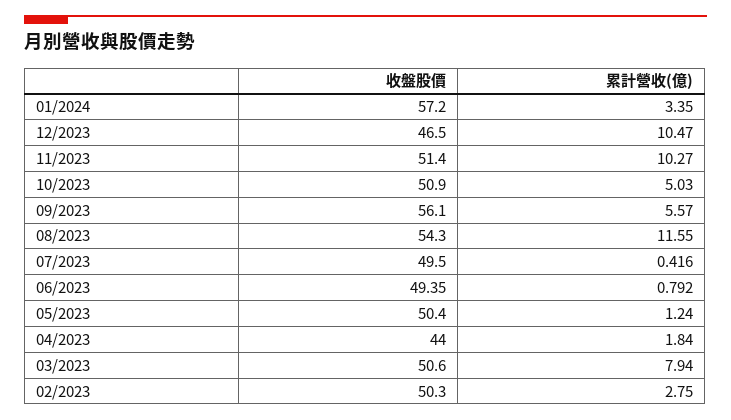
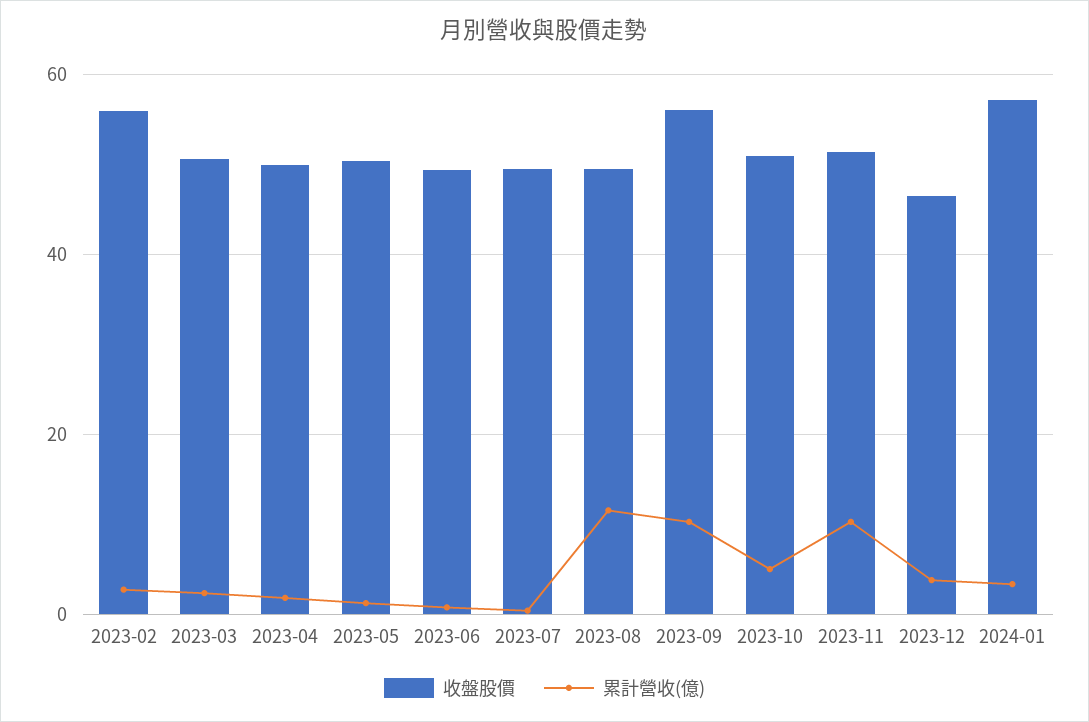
累計營收(億), 12/2023: 10.47 -> 4
累計營收(億), 09/2023: 5.57 -> 10
收盤股價, 08/2023: 54.3 -> 50
收盤股價, 04/2023: 44 -> 50
累計營收(億), 03/2023: 7.94 -> 2
收盤股價, 02/2023: 50.3 -> 56

